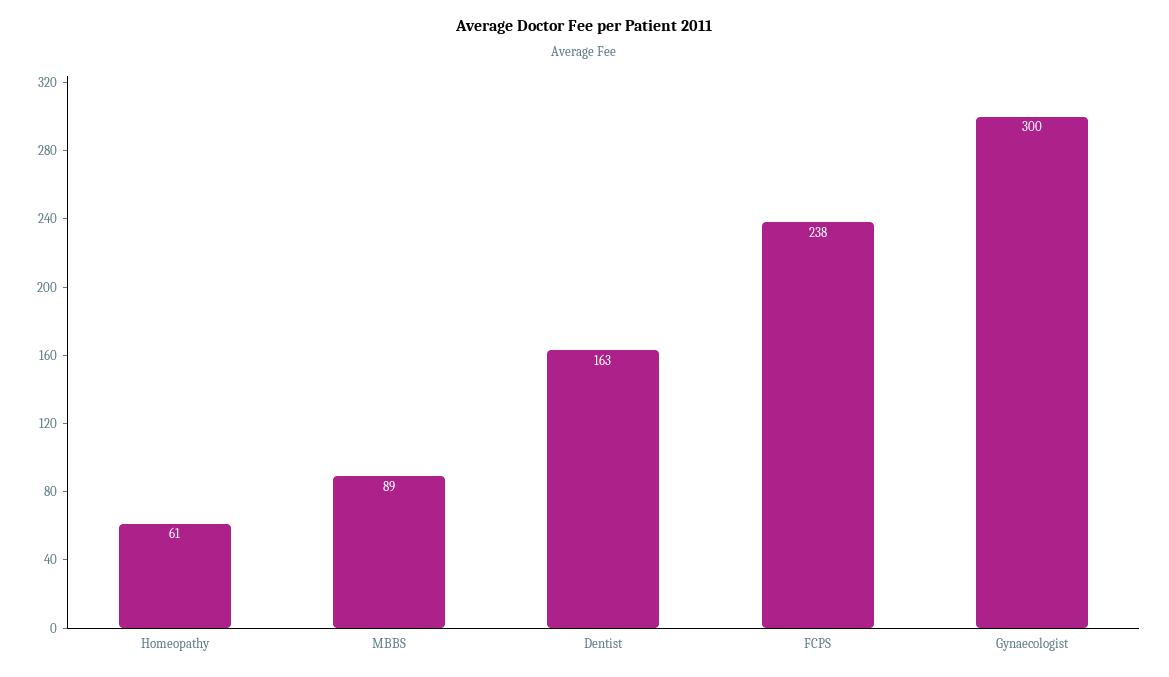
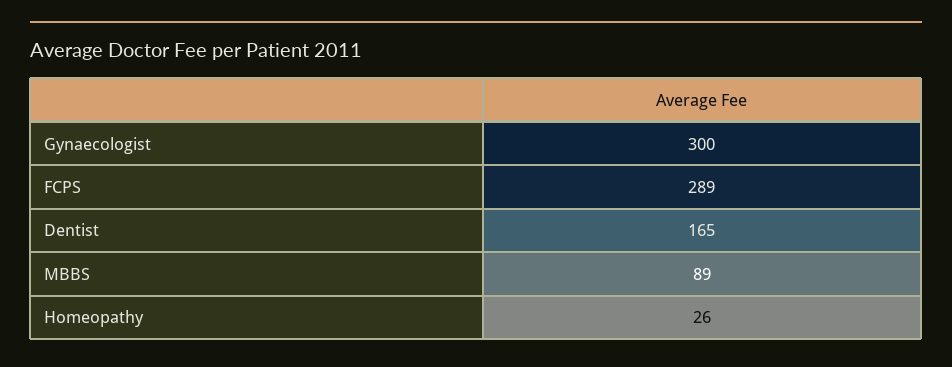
Homeopathy: 61 -> 26
Dentist: 163 -> 165
FCPS: 238 -> 289

